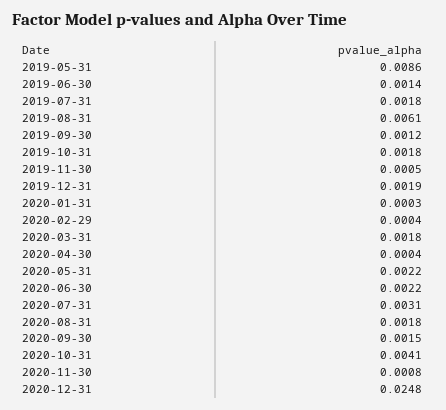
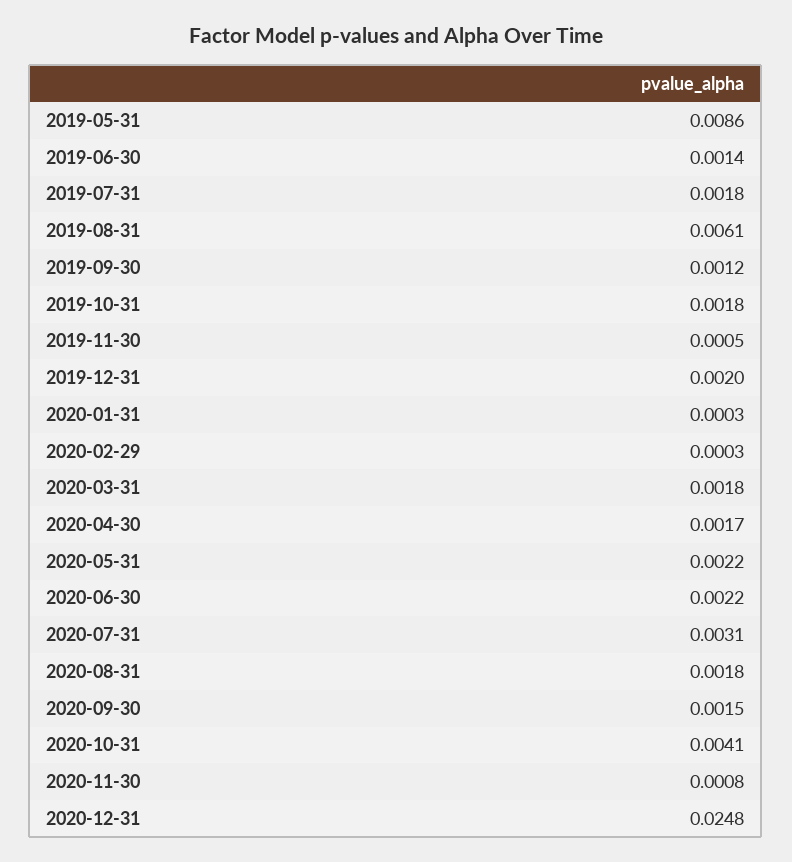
2019-12-31: 0.0019 -> 0.002
2020-02-29: 0.0004 -> 0.0003
2020-04-30: 0.0004 -> 0.0017

